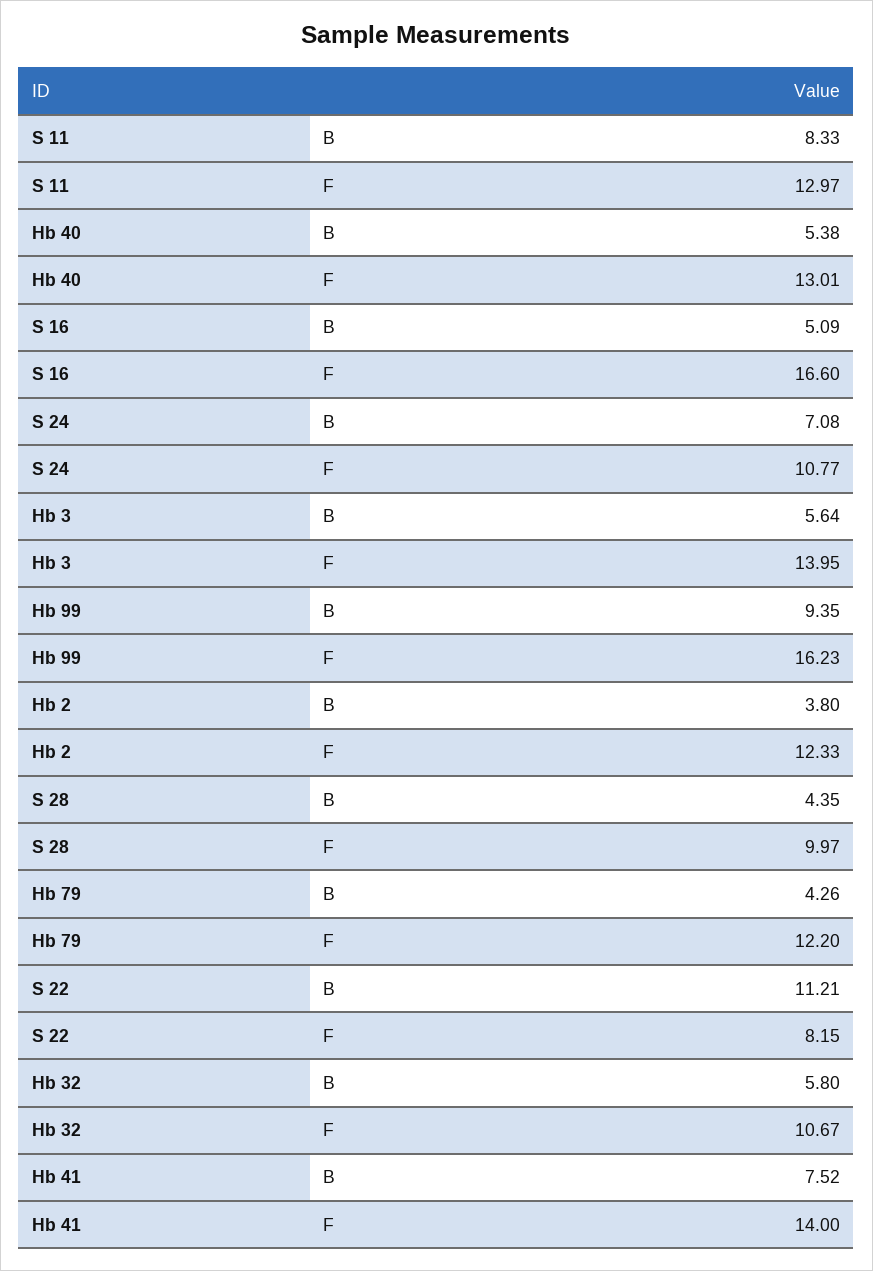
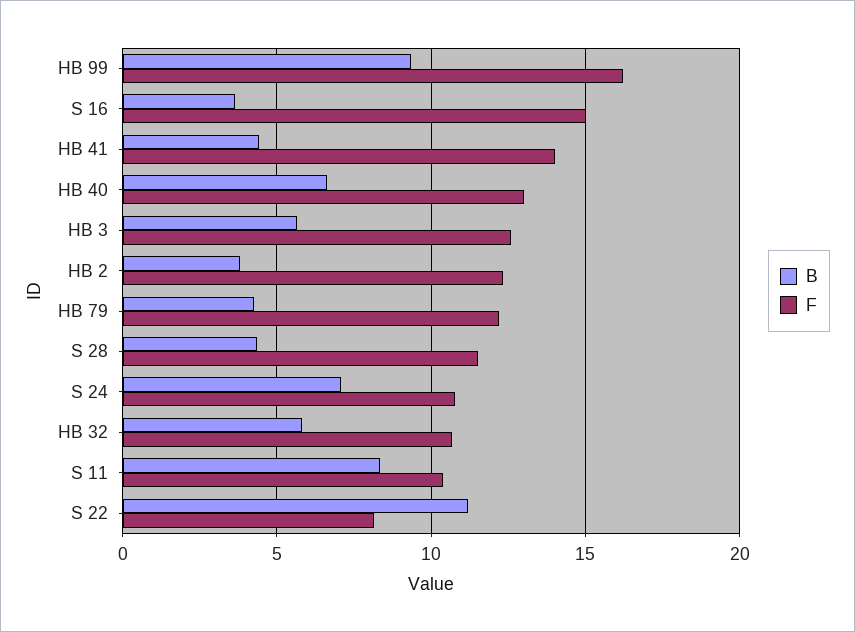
F, S 11: 12.97 -> 10.5
B, Hb 40: 5.38 -> 6.5
B, S 16: 5.09 -> 3.5
F, S 16: 16.6 -> 15
F, Hb 3: 13.95 -> 12.5
F, S 28: 9.97 -> 11.5
B, Hb 41: 7.52 -> 4.5

